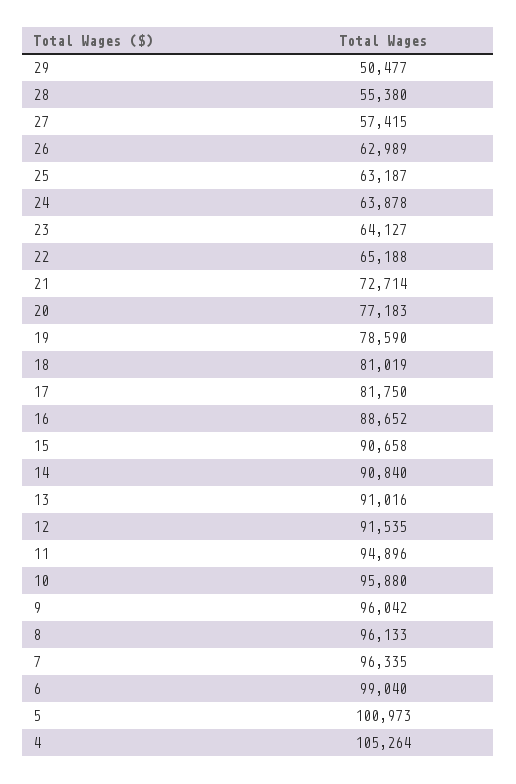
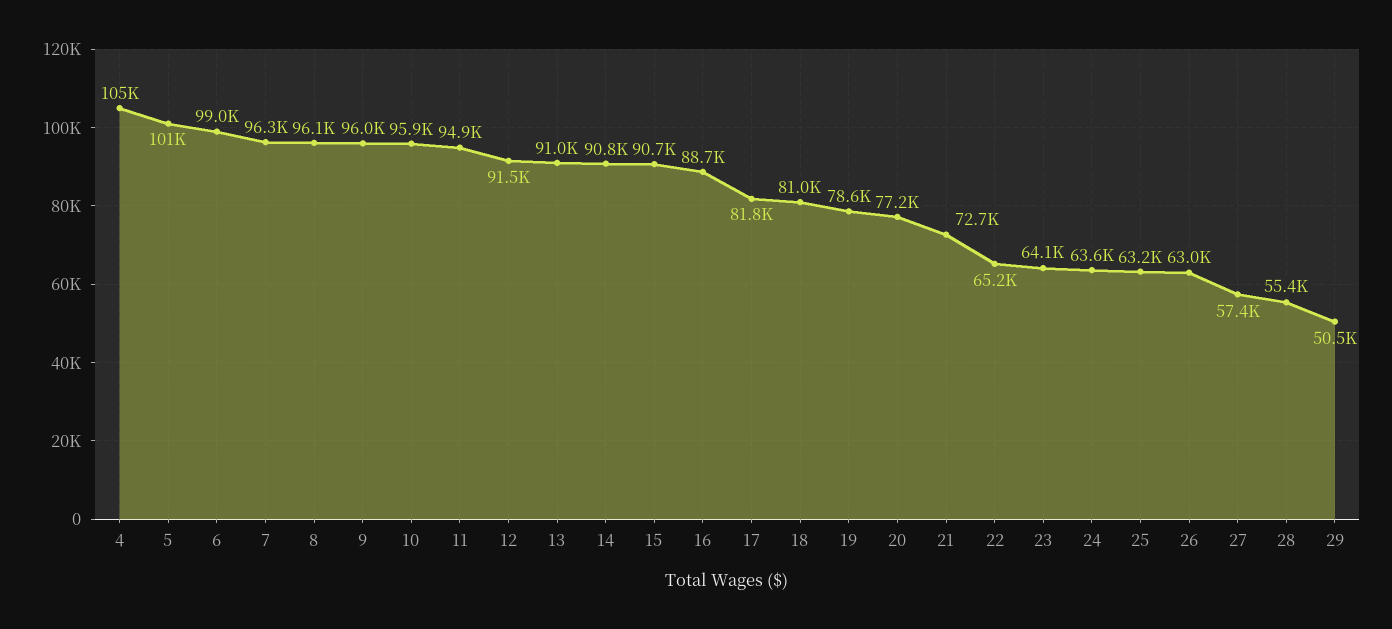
24: 63878 -> 63600

